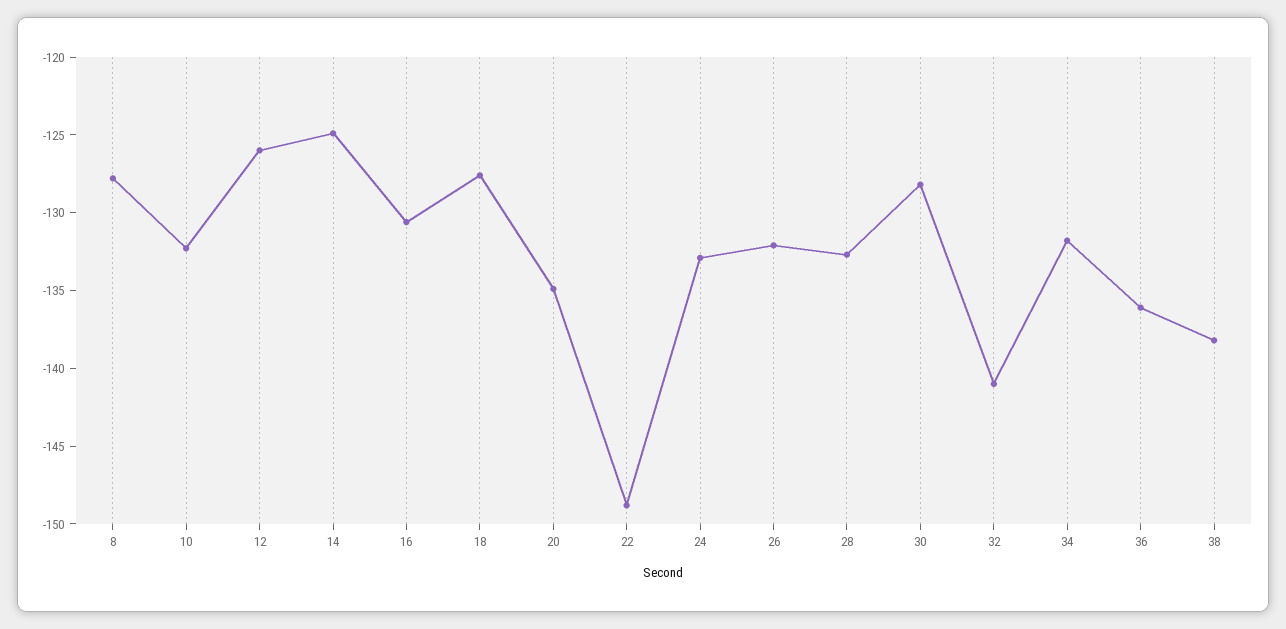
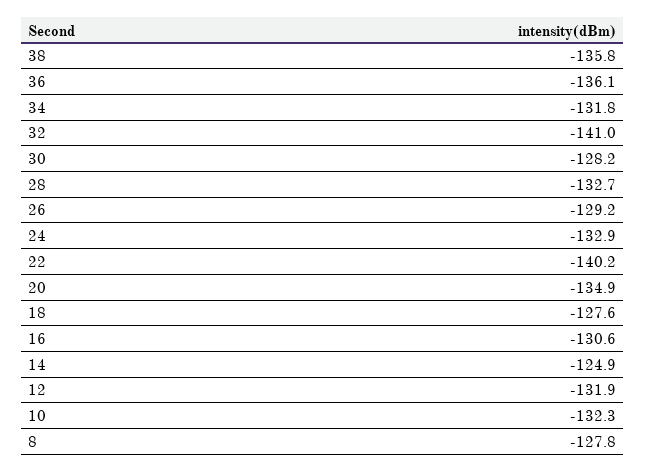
12: -126 -> -131.9
22: -149 -> -140.2
26: -132 -> -129.2
38: -138 -> -135.8

